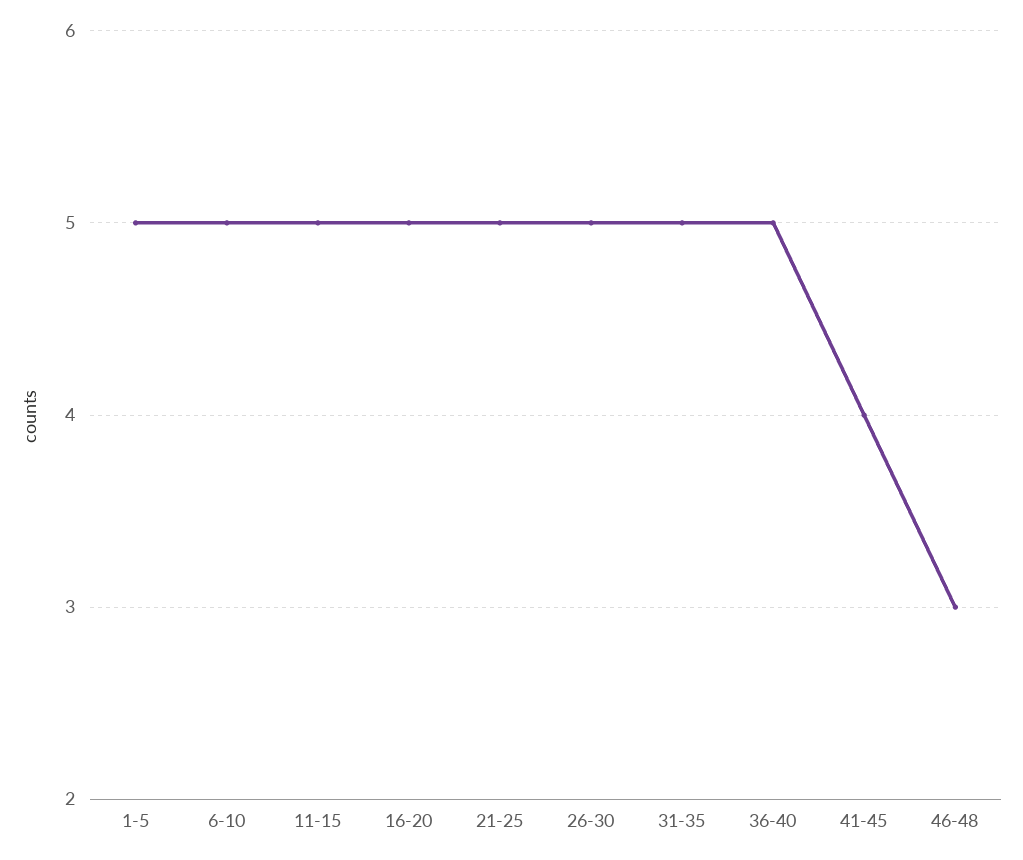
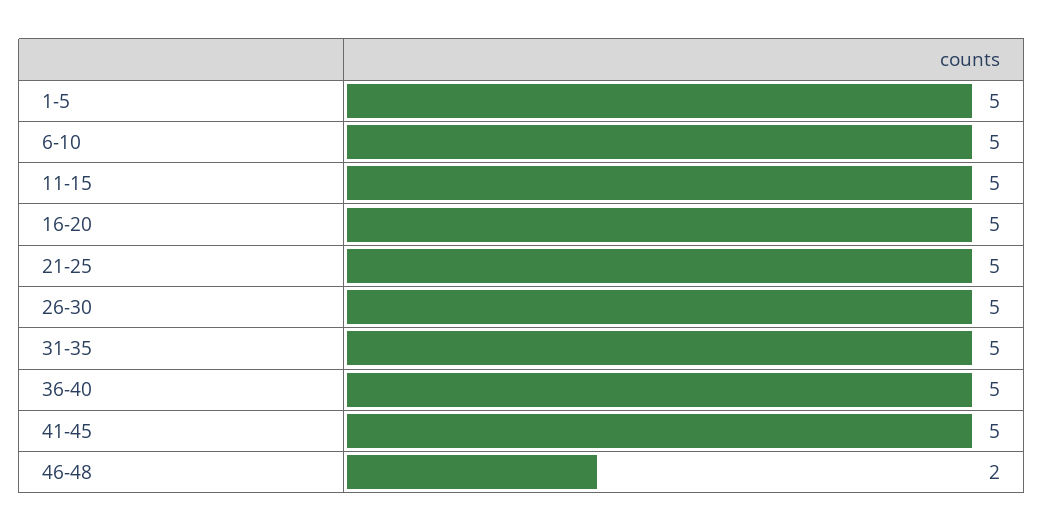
41-45: 4 -> 5
46-48: 3 -> 2

